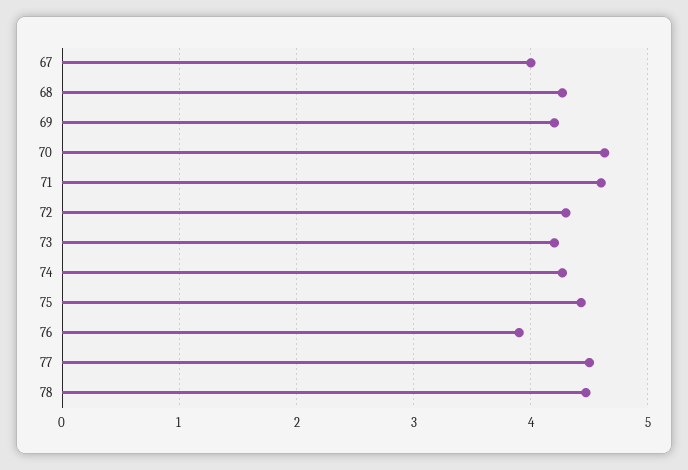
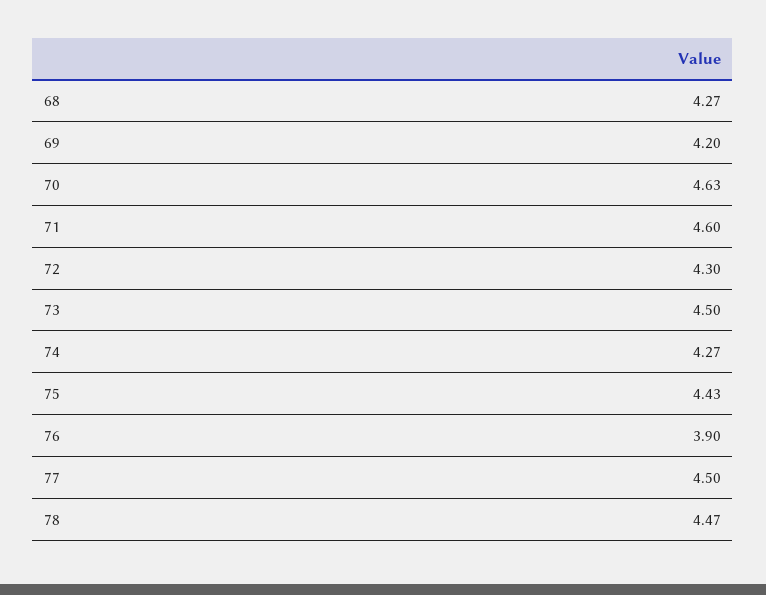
67: 4 -> none
73: 4.2 -> 4.5

